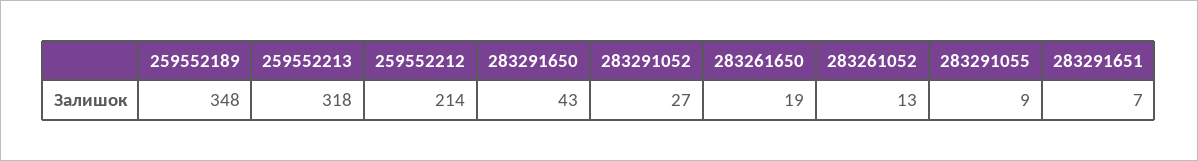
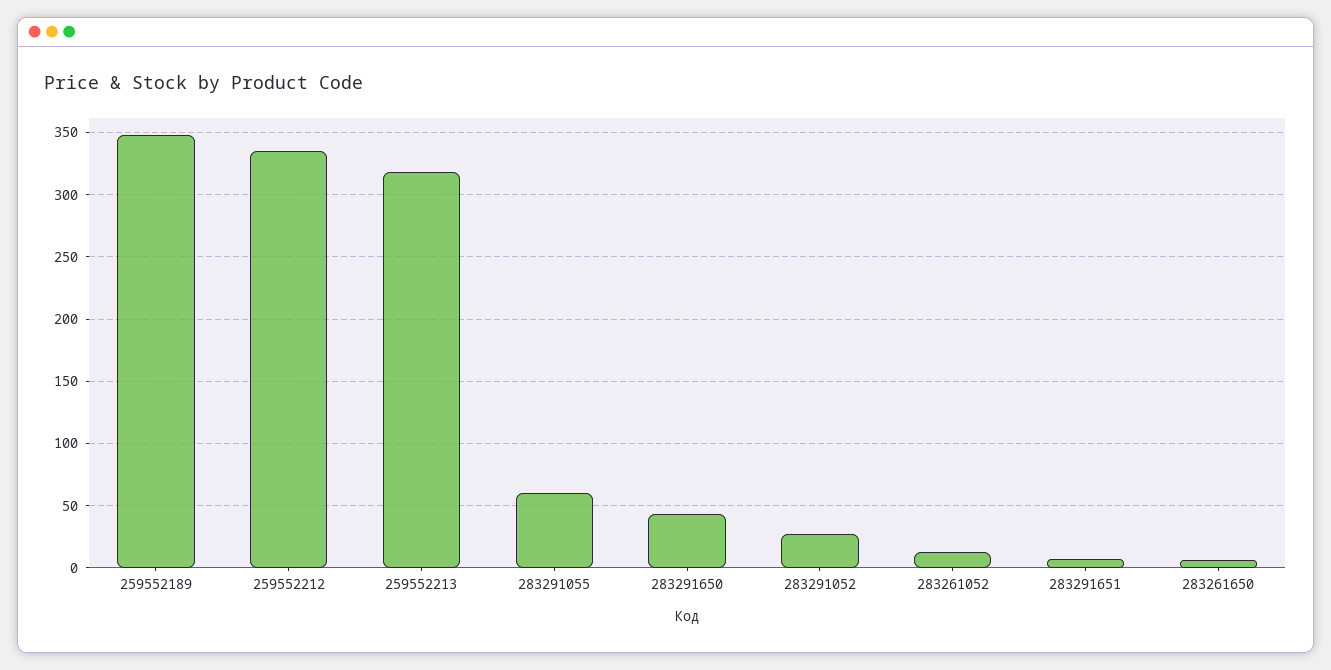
259552212: 214 -> 335
283261650: 19 -> 5
283291055: 9 -> 60

